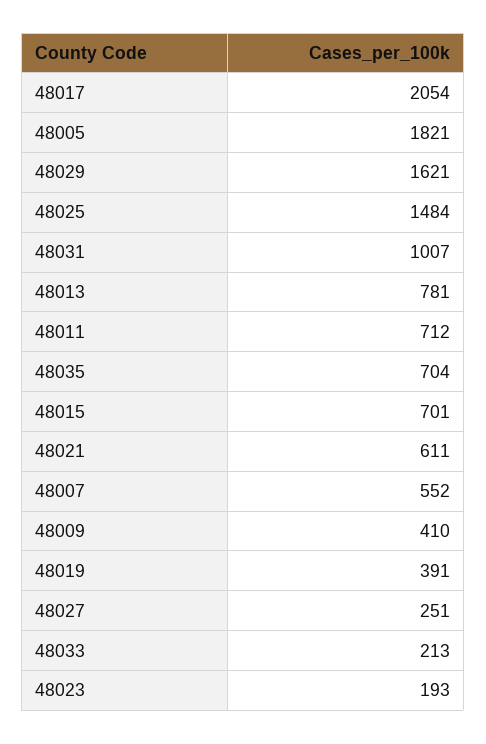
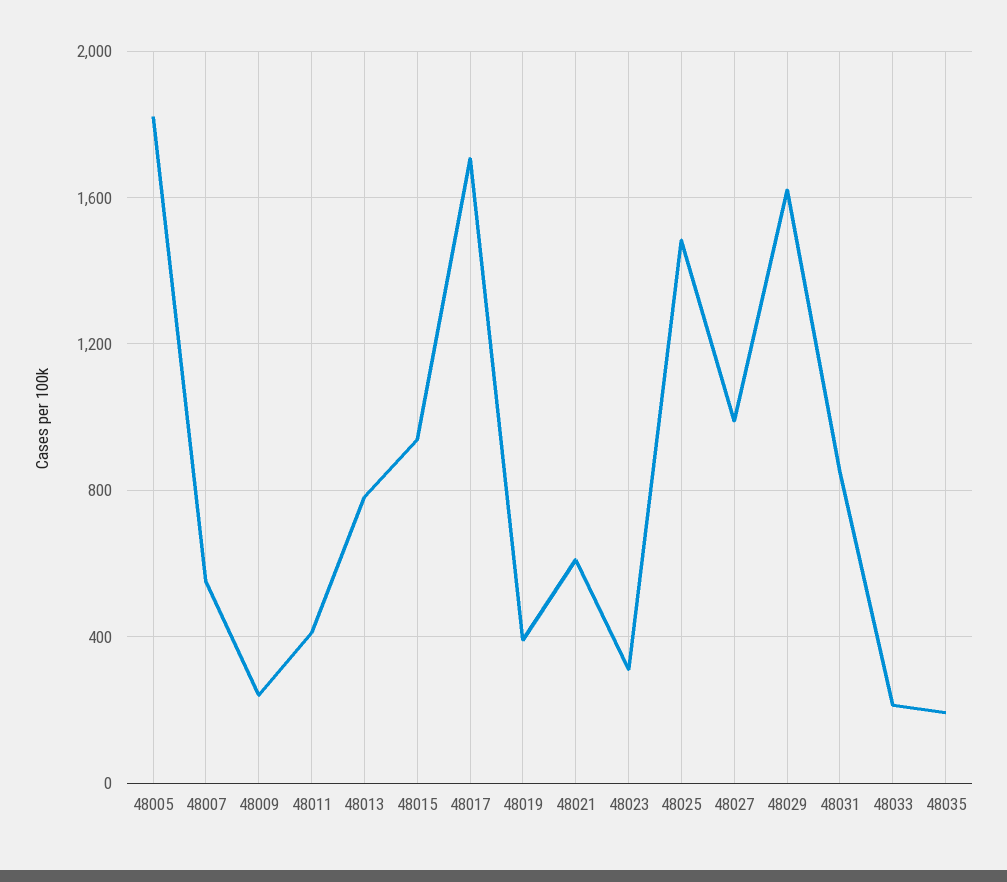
48017: 2054 -> 1700
48031: 1007 -> 850
48011: 712 -> 400
48035: 704 -> 200
48015: 701 -> 950
48009: 410 -> 250
48027: 251 -> 1000
48023: 193 -> 300

